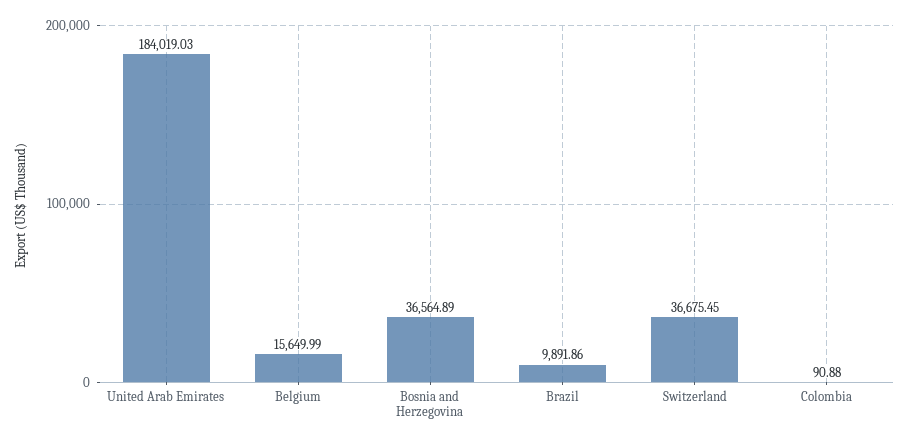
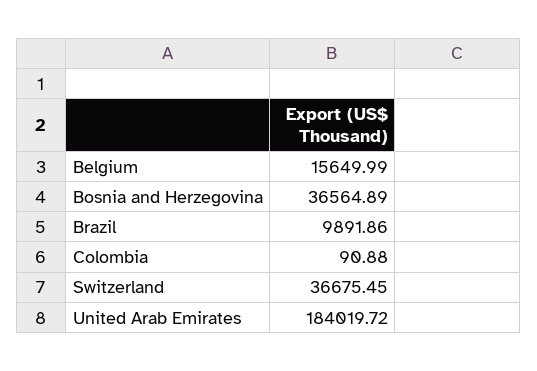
United Arab Emirates: 184019.03 -> 184019.72

